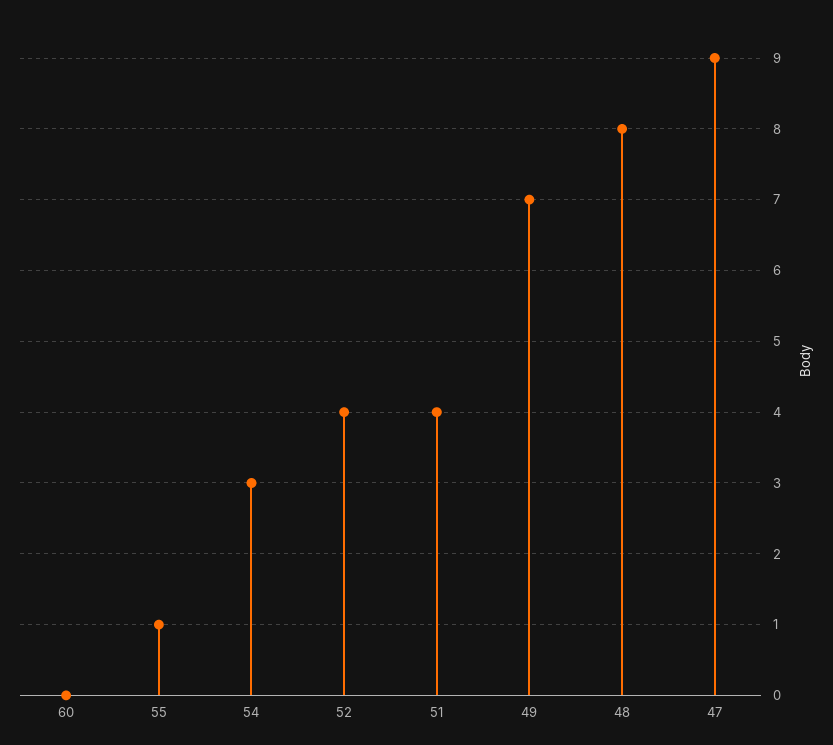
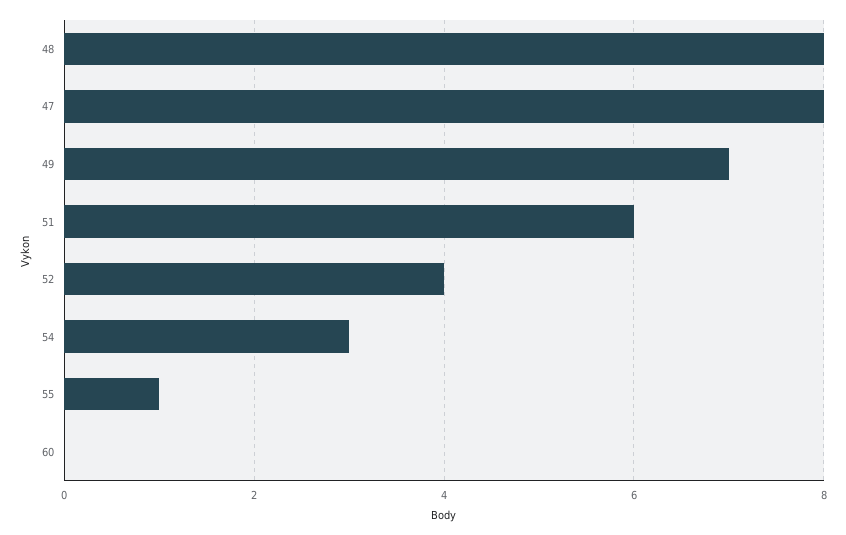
51: 4 -> 6
47: 9 -> 8

